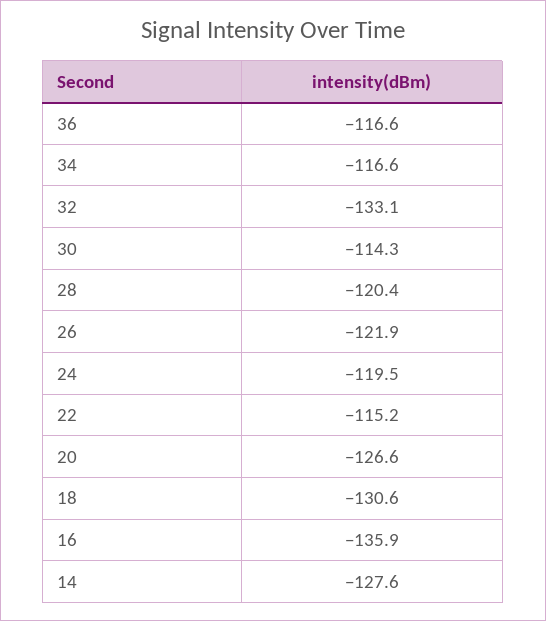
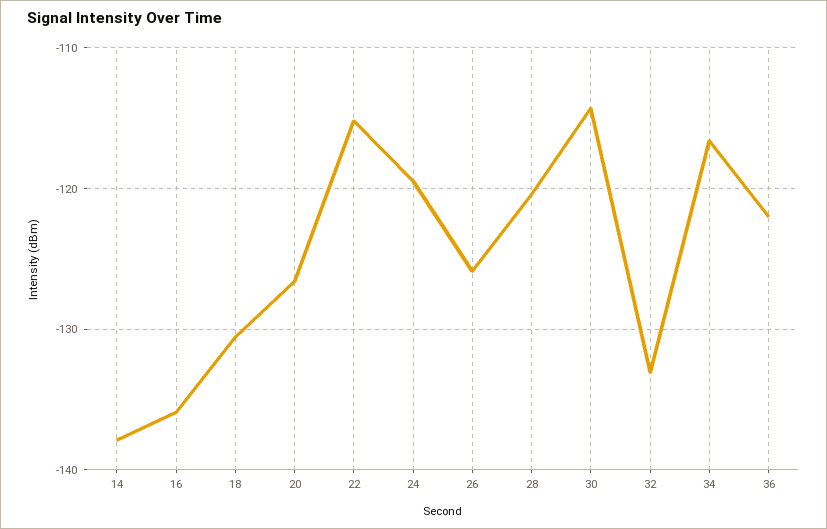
36: -116.6 -> -122
26: -121.9 -> -126
14: -127.6 -> -138

